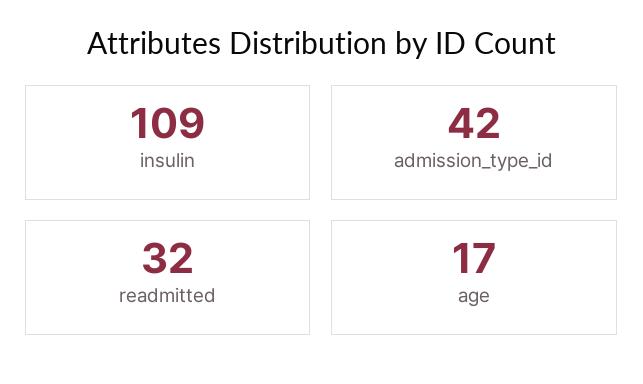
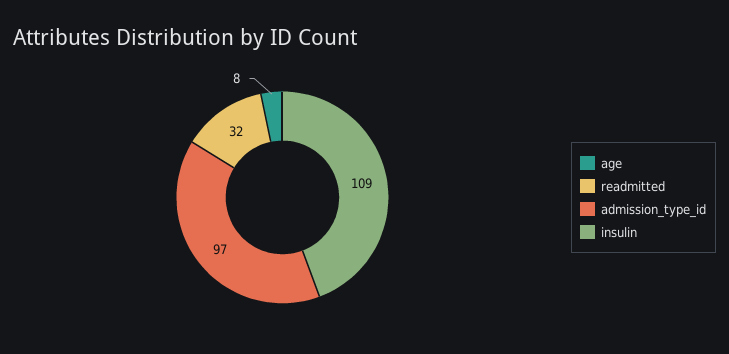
admission_type_id: 42 -> 97
age: 17 -> 8

